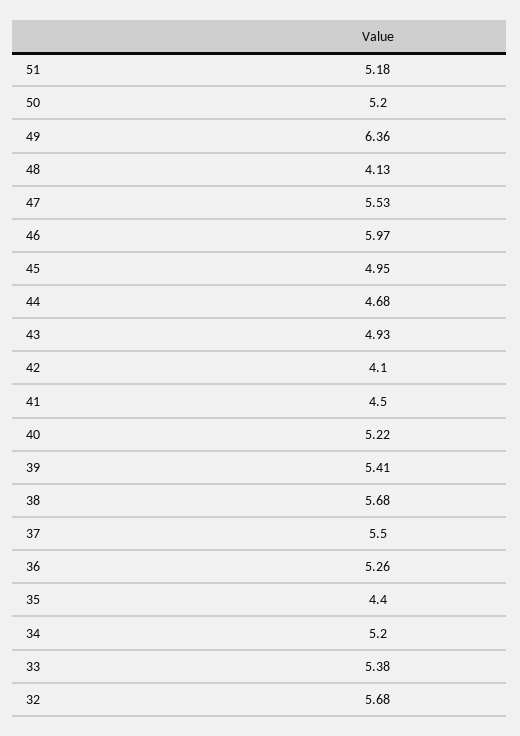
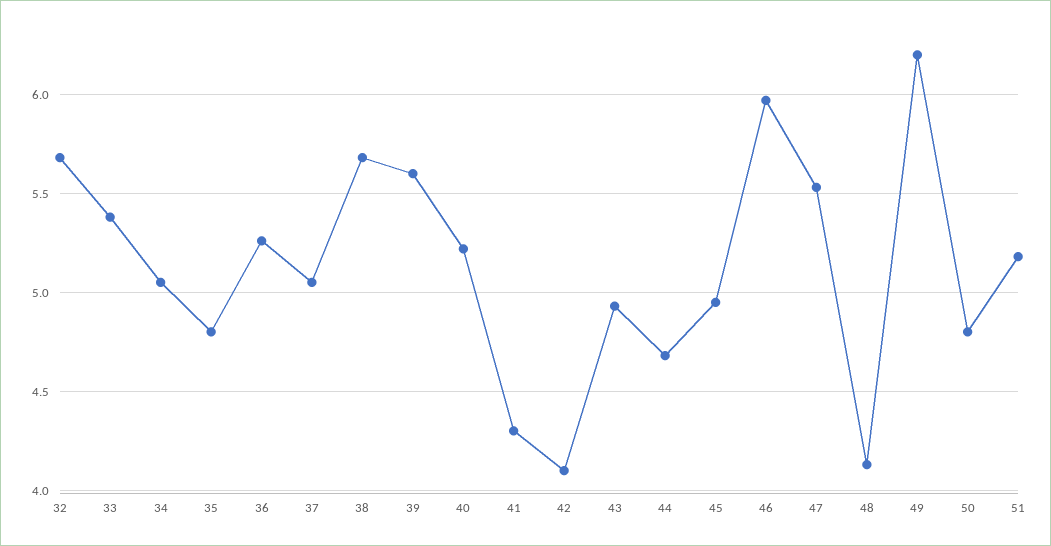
50: 5.2 -> 4.8
49: 6.36 -> 6.2
41: 4.5 -> 4.3
39: 5.41 -> 5.6
37: 5.5 -> 5.05
35: 4.4 -> 4.8
34: 5.2 -> 5.05

